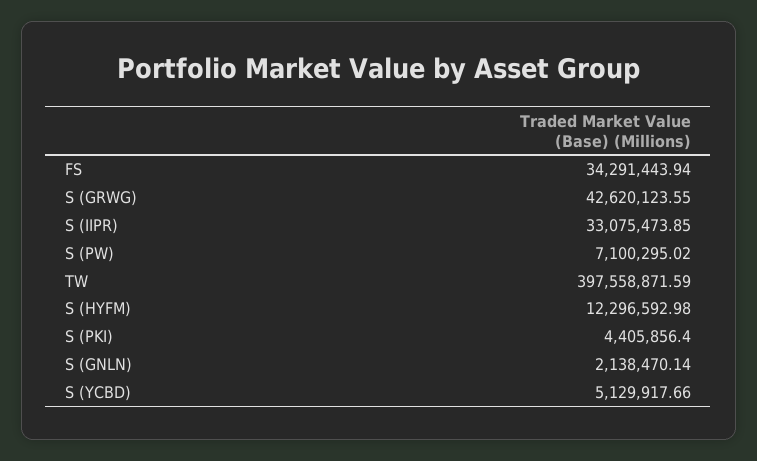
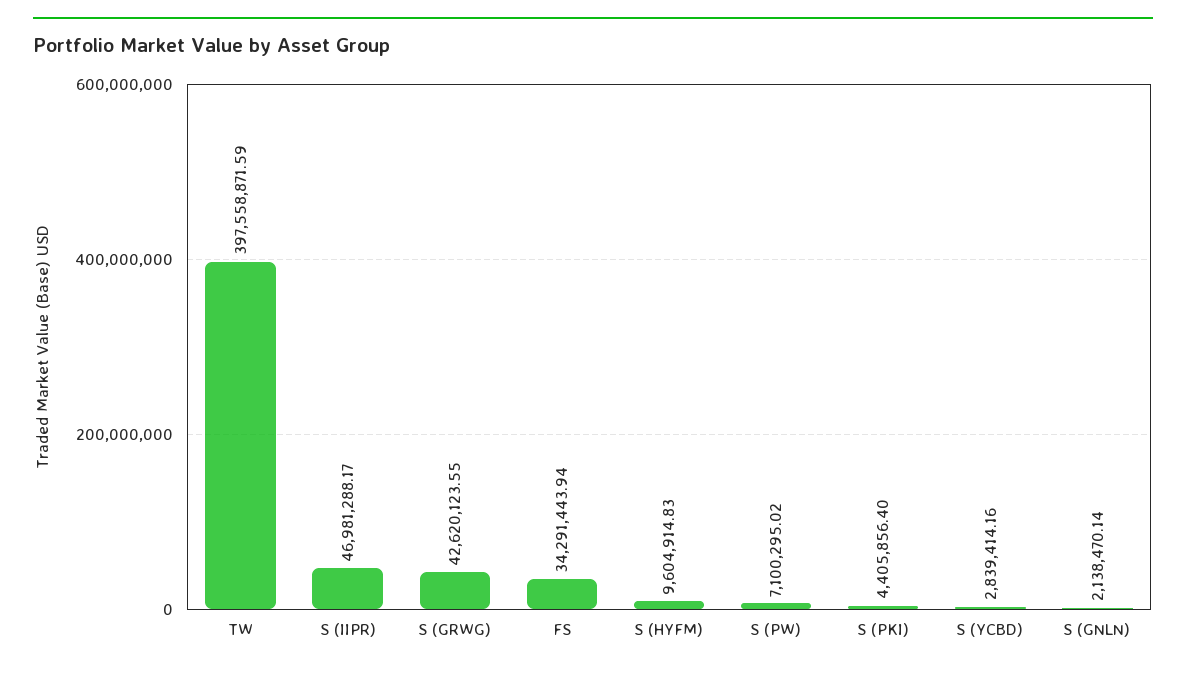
S (IIPR): 33075473.85 -> 46981288.17
S (HYFM): 12296592.98 -> 9604914.83
S (YCBD): 5129917.66 -> 2839414.16

